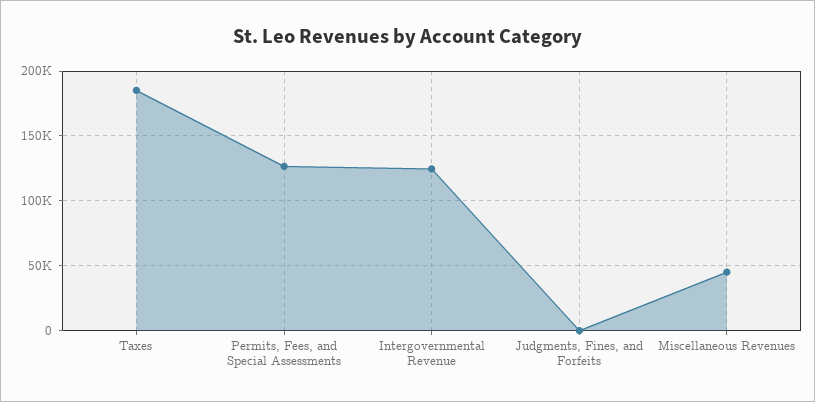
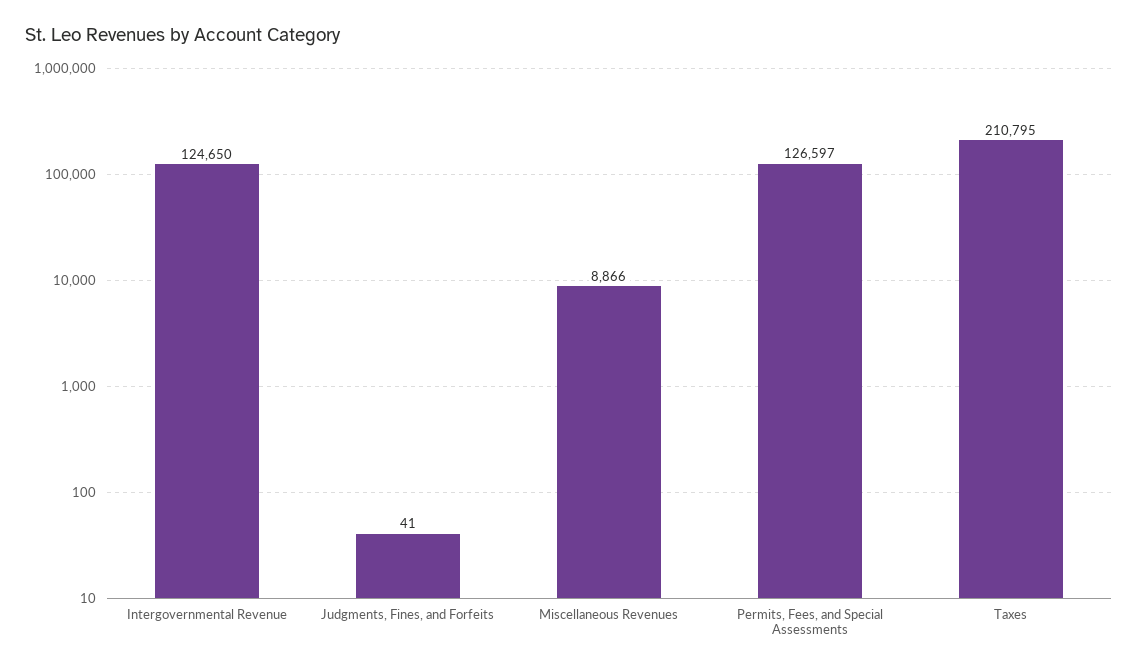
Taxes: 185000 -> 210795
Miscellaneous Revenues: 45000 -> 8866

